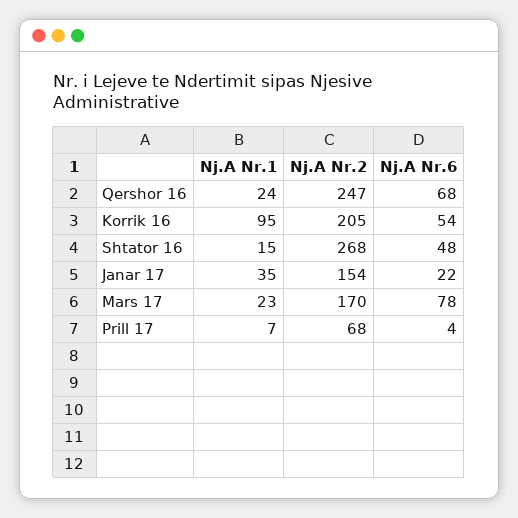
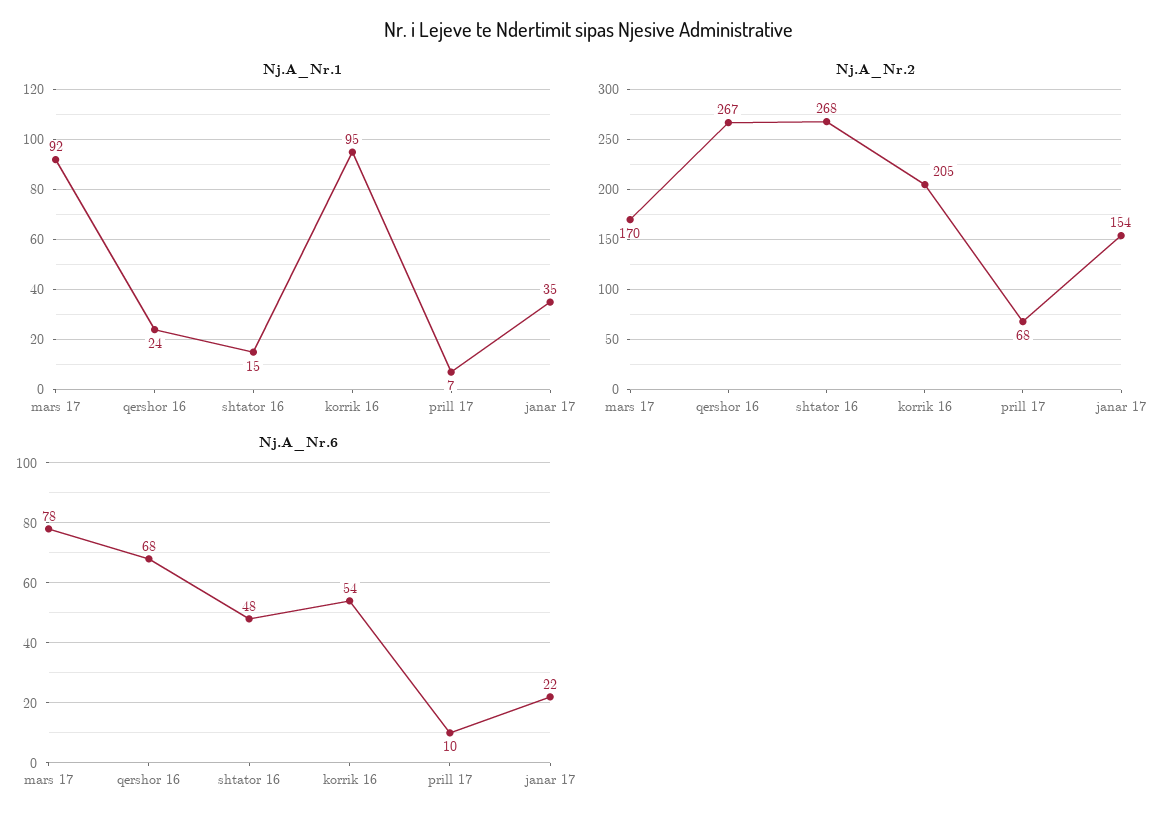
Nj.A Nr.2, Qershor 16: 247 -> 267
Nj.A Nr.1, Mars 17: 23 -> 92
Nj.A Nr.6, Prill 17: 4 -> 10

